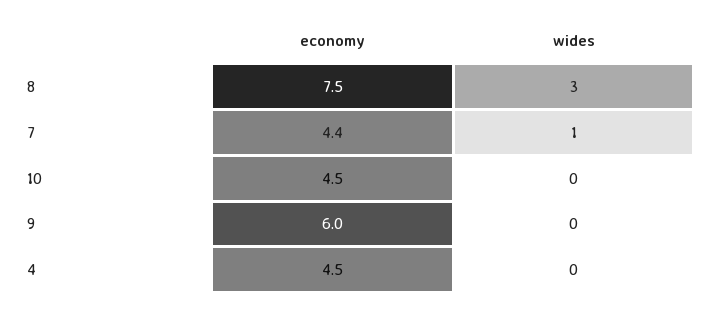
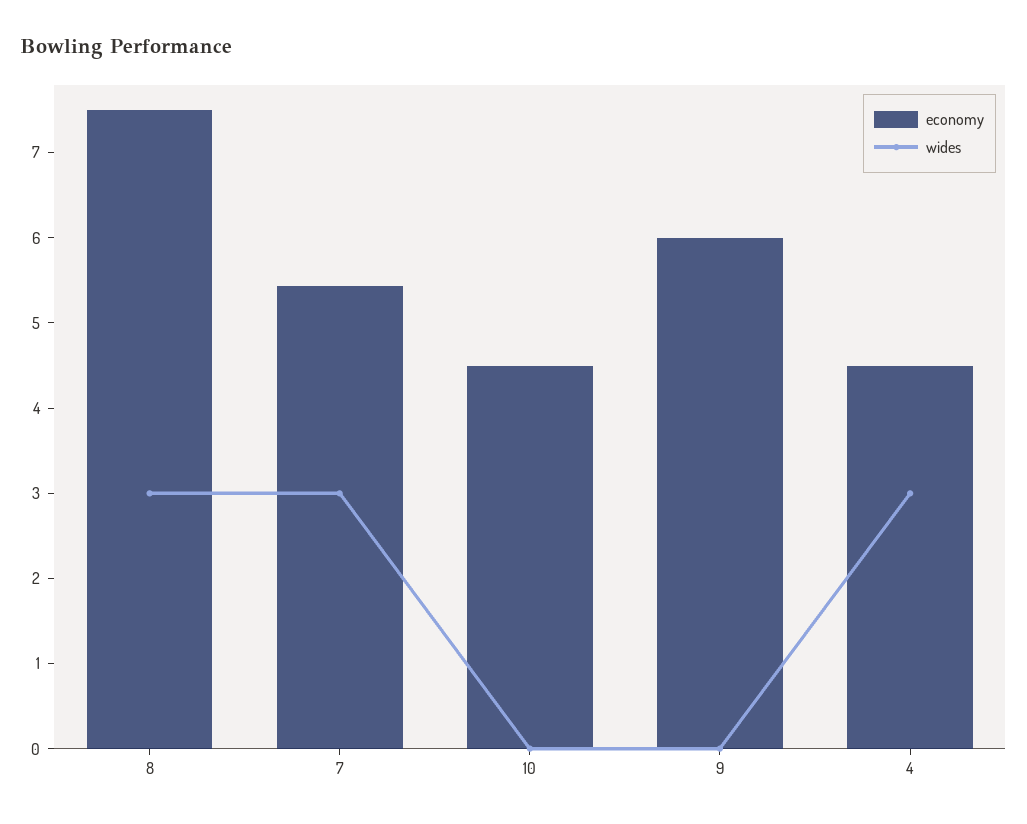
economy, 7: 4.4 -> 5.4
wides, 7: 1 -> 3
wides, 4: 0 -> 3

